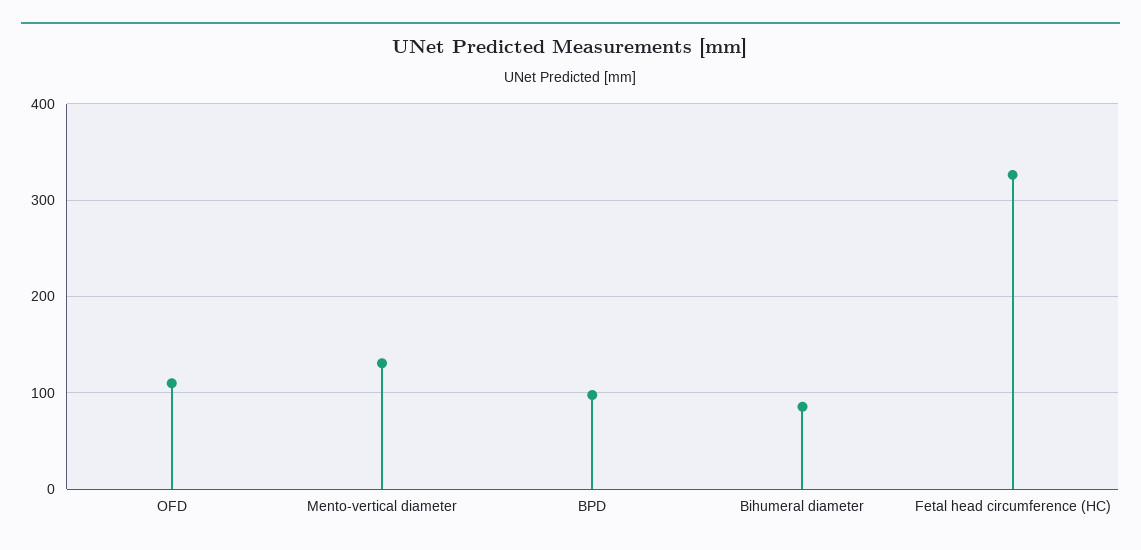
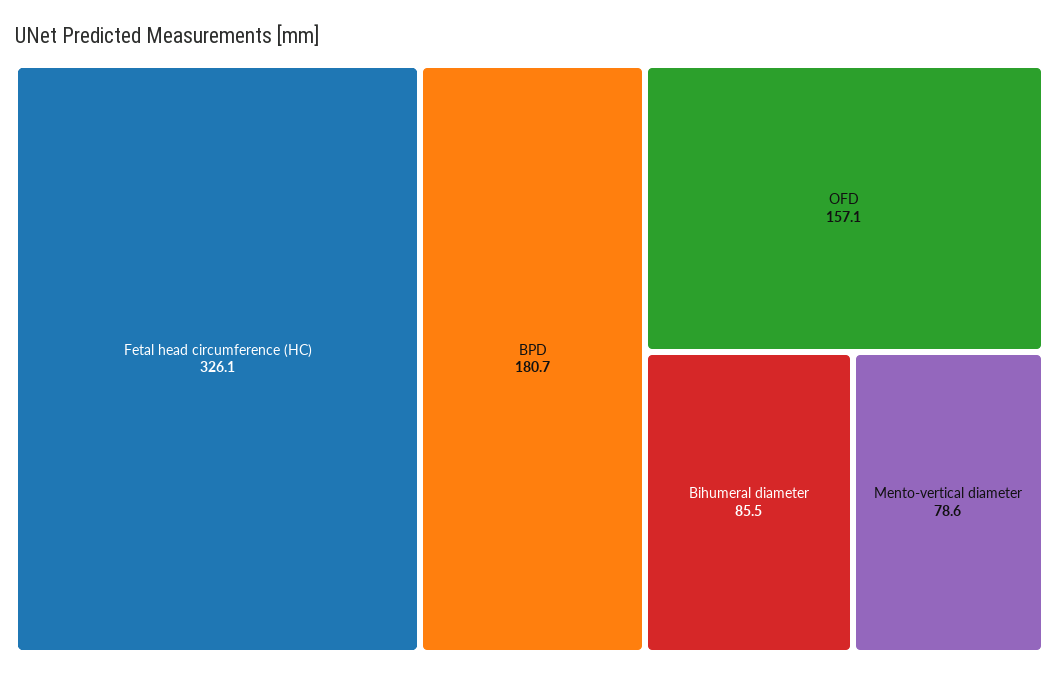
OFD: 110 -> 157.1
Mento-vertical diameter: 130 -> 78.6
BPD: 100 -> 180.7

